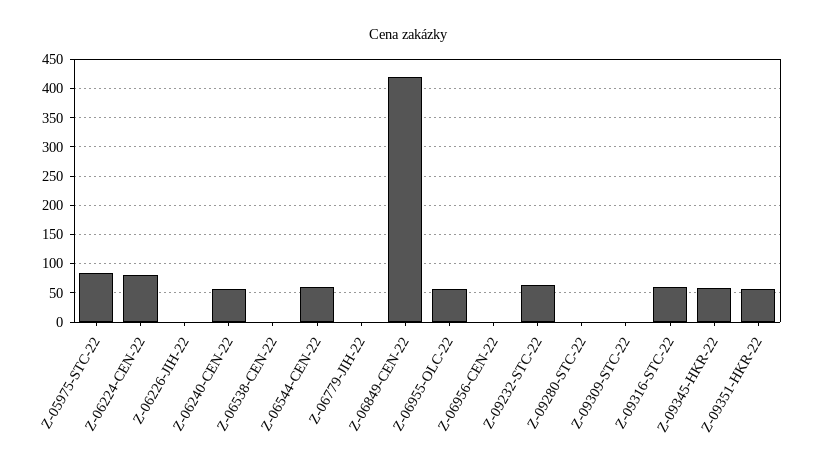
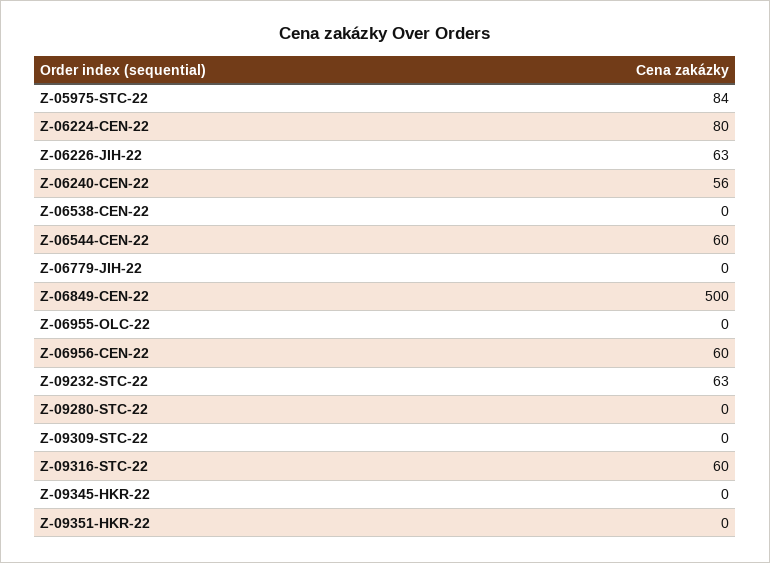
Z-06226-JIH-22: 0 -> 63
Z-06849-CEN-22: 425 -> 500
Z-06955-OLC-22: 50 -> 0
Z-06956-CEN-22: 0 -> 60
Z-09345-HKR-22: 50 -> 0
Z-09351-HKR-22: 50 -> 0

